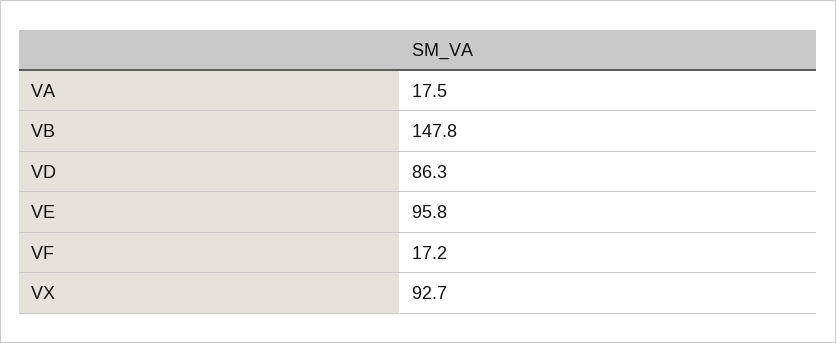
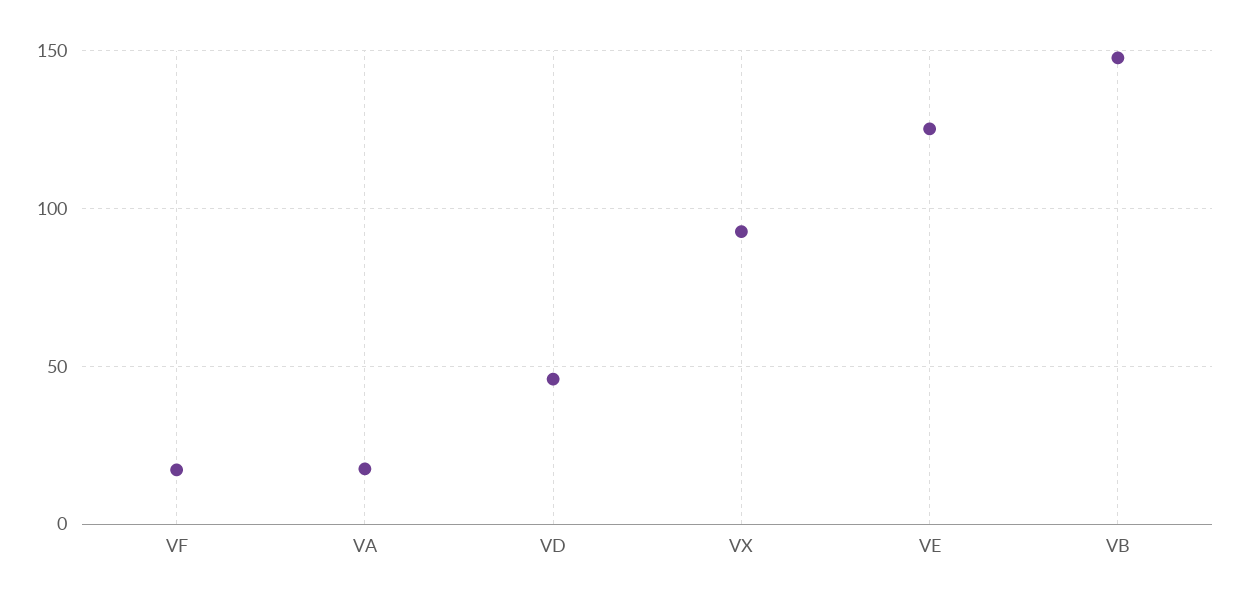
VD: 86.3 -> 45
VE: 95.8 -> 125

